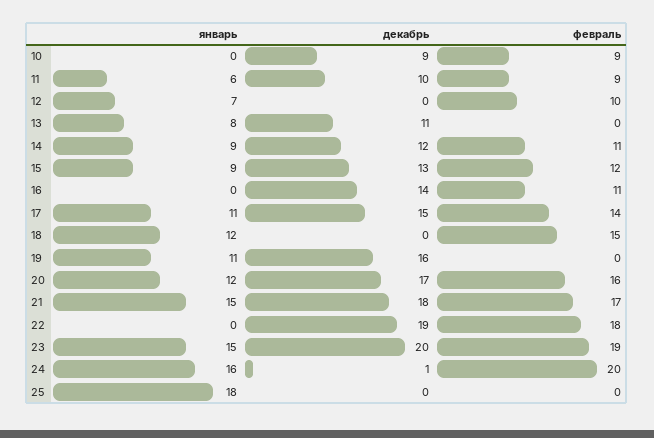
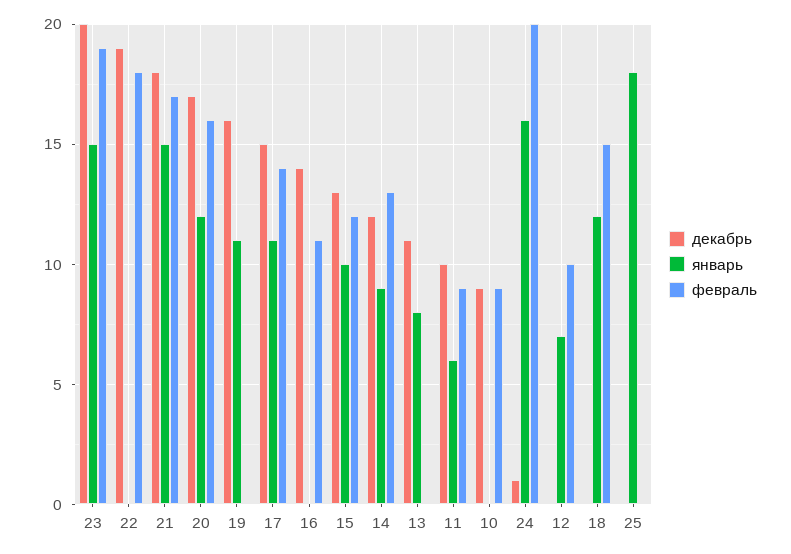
февраль, 14: 11 -> 13
январь, 15: 9 -> 10

